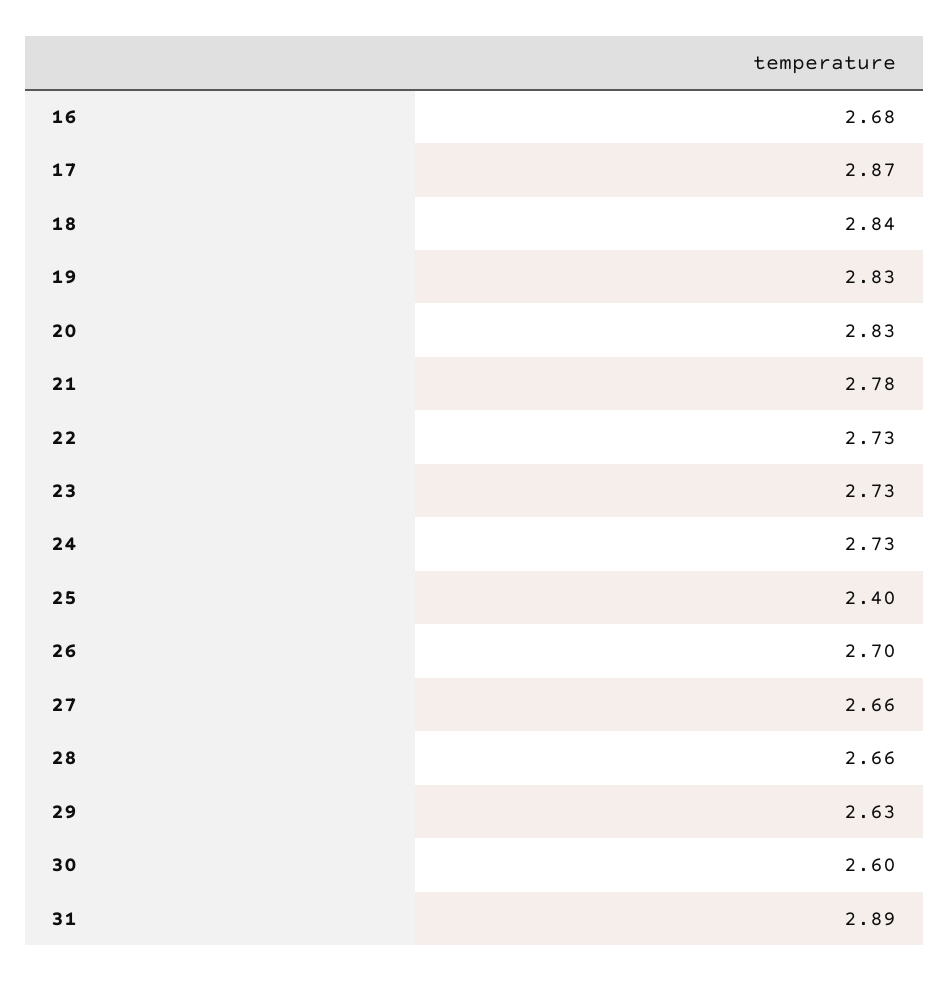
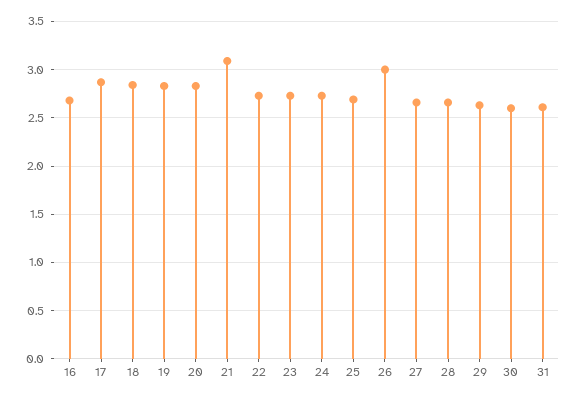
21: 2.78 -> 3.1
25: 2.4 -> 2.7
26: 2.7 -> 3
31: 2.89 -> 2.6

